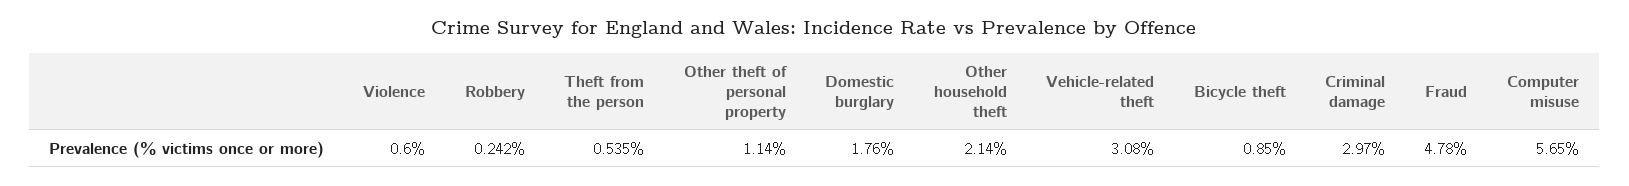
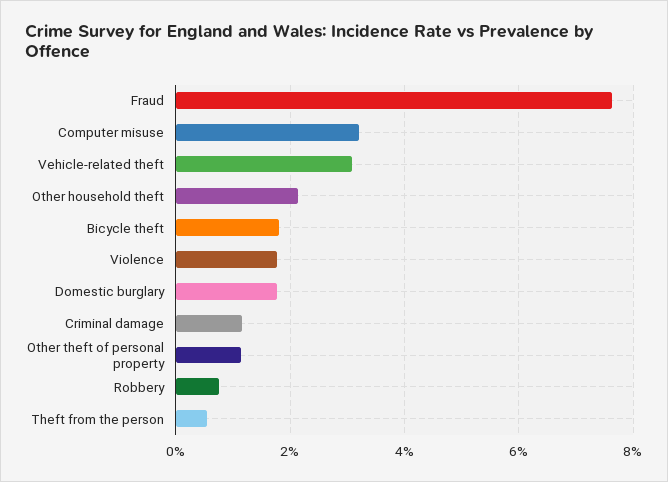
Violence: 0.6 -> 1.8
Robbery: 0.242 -> 0.8
Bicycle theft: 0.85 -> 1.8
Criminal damage: 2.97 -> 1.2
Fraud: 4.78 -> 7.6
Computer misuse: 5.65 -> 3.2

